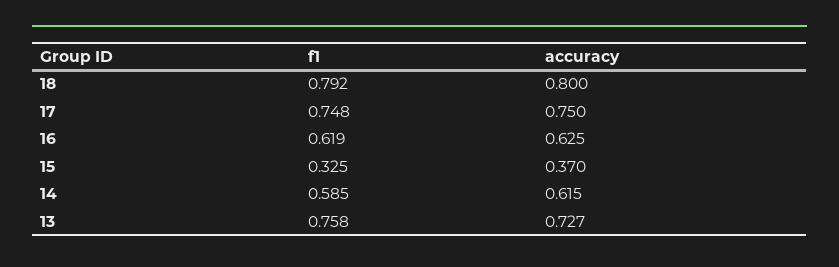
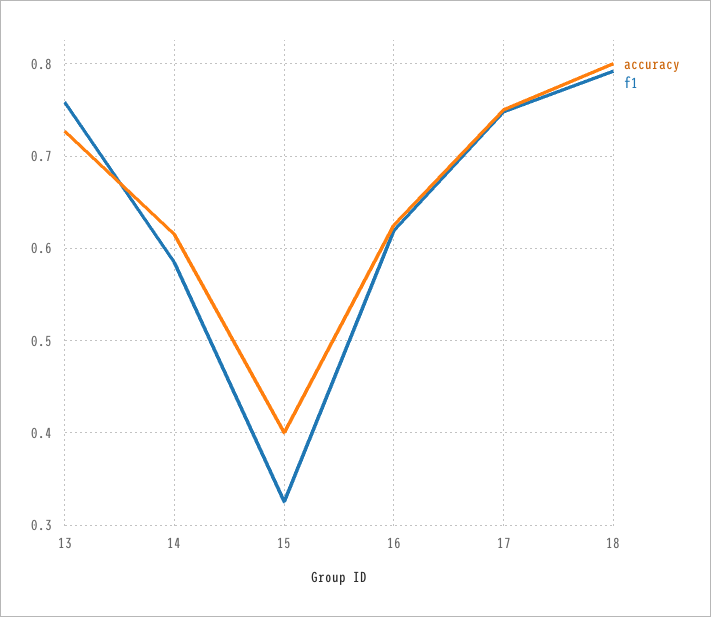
accuracy, 15: 0.37 -> 0.4

